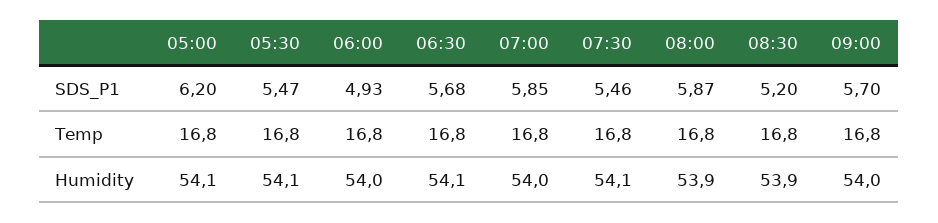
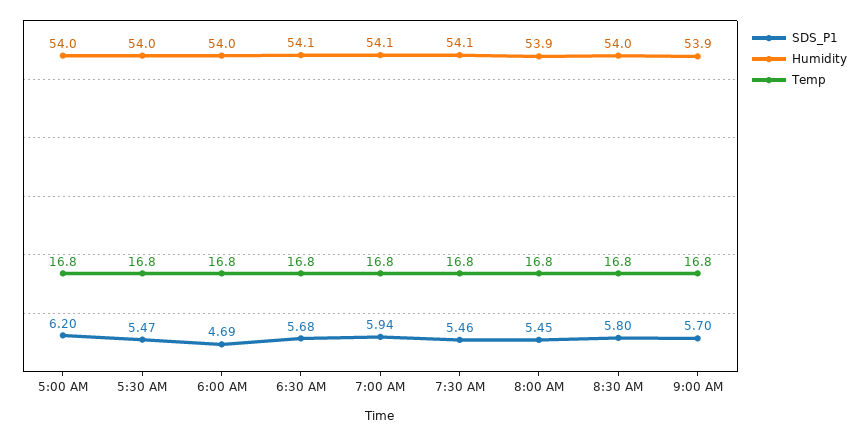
SDS_P1, 06:00: 4.93 -> 4.69
SDS_P1, 07:00: 5.85 -> 5.94
SDS_P1, 08:00: 5.87 -> 5.45
SDS_P1, 08:30: 5.2 -> 5.8
Humidity, 05:00: 54.1 -> 54
Humidity, 05:30: 54.1 -> 54
Humidity, 07:00: 54 -> 54.1
Humidity, 08:30: 53.9 -> 54
Humidity, 09:00: 54 -> 53.9

